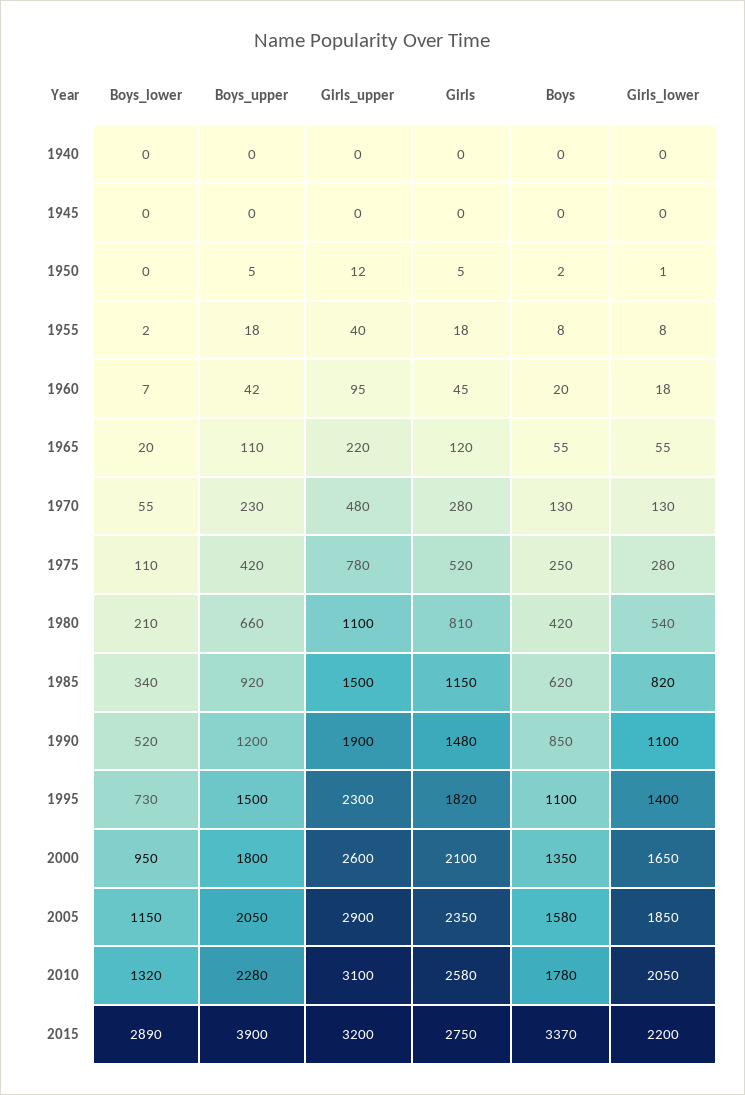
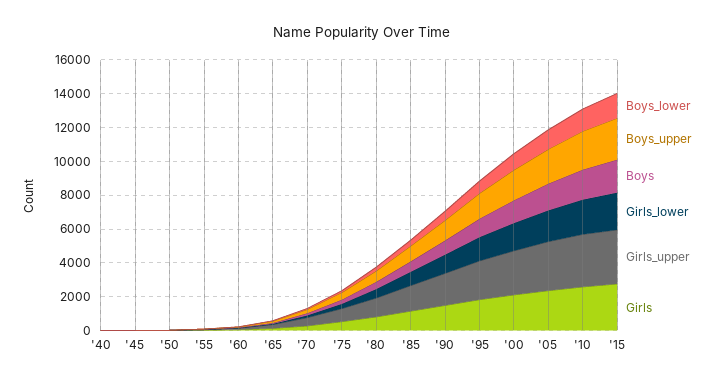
Boys_lower, 2015: 2890 -> 1500
Boys_upper, 2015: 3900 -> 2500
Boys, 2015: 3370 -> 2000

